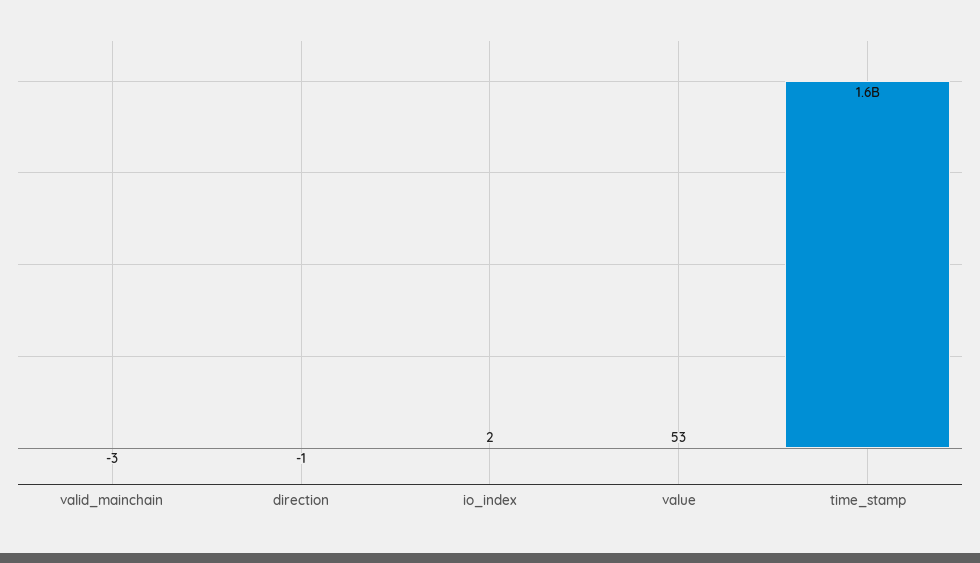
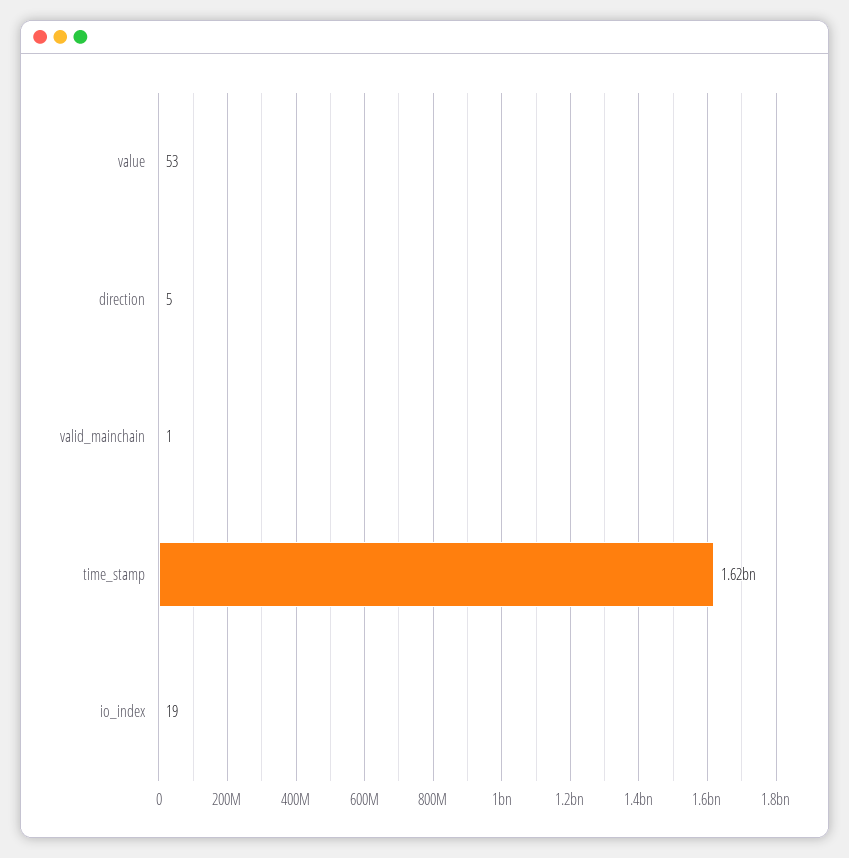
valid_mainchain: -3 -> 1
direction: -1 -> 5
io_index: 2 -> 19

